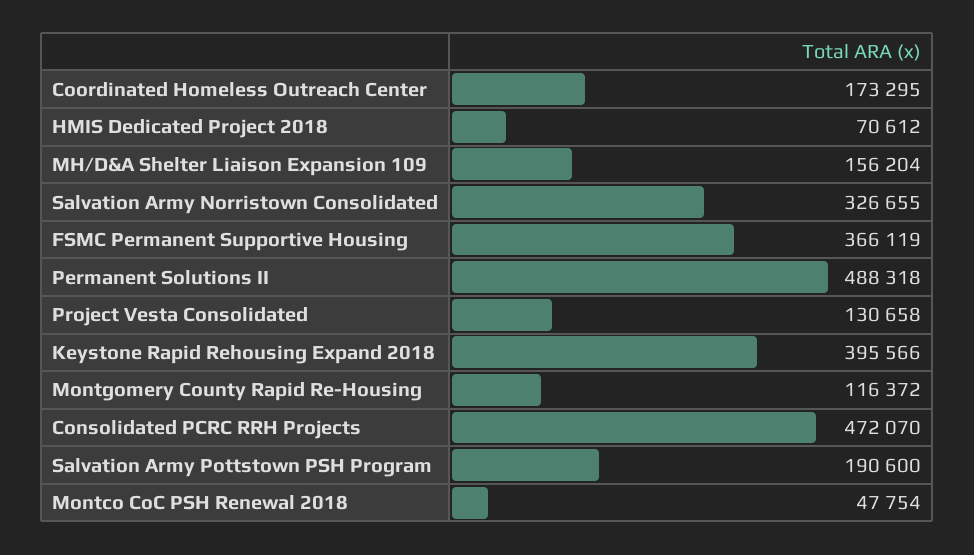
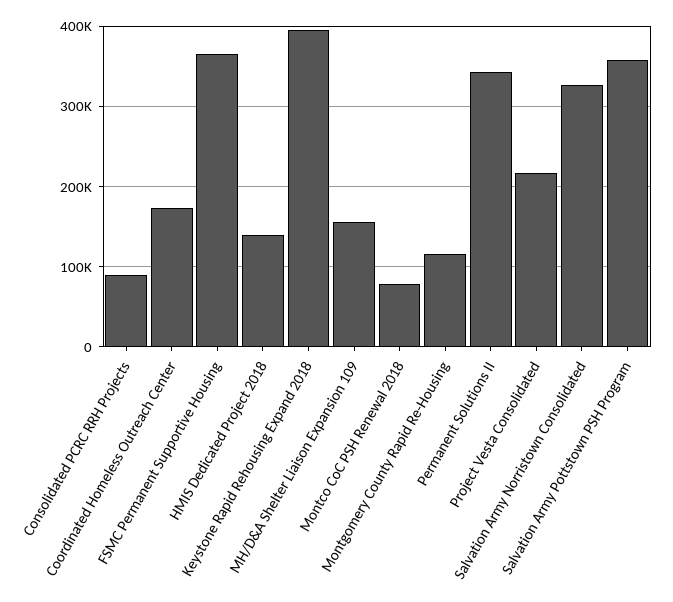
HMIS Dedicated Project 2018: 70612 -> 140000
Permanent Solutions II: 488318 -> 340000
Project Vesta Consolidated: 130658 -> 220000
Consolidated PCRC RRH Projects: 472070 -> 90000
Salvation Army Pottstown PSH Program: 190600 -> 360000
Montco CoC PSH Renewal 2018: 47754 -> 80000

